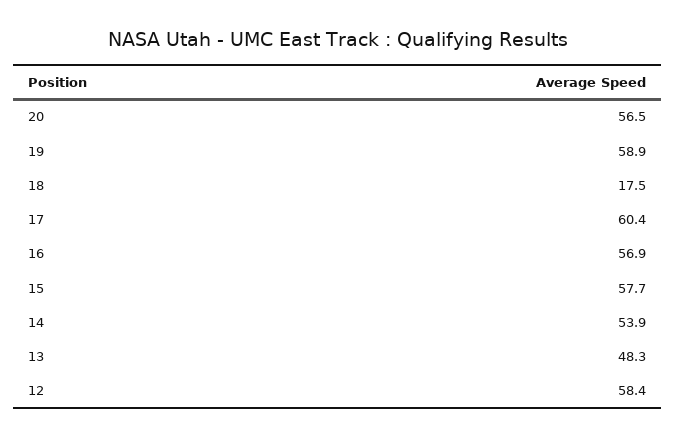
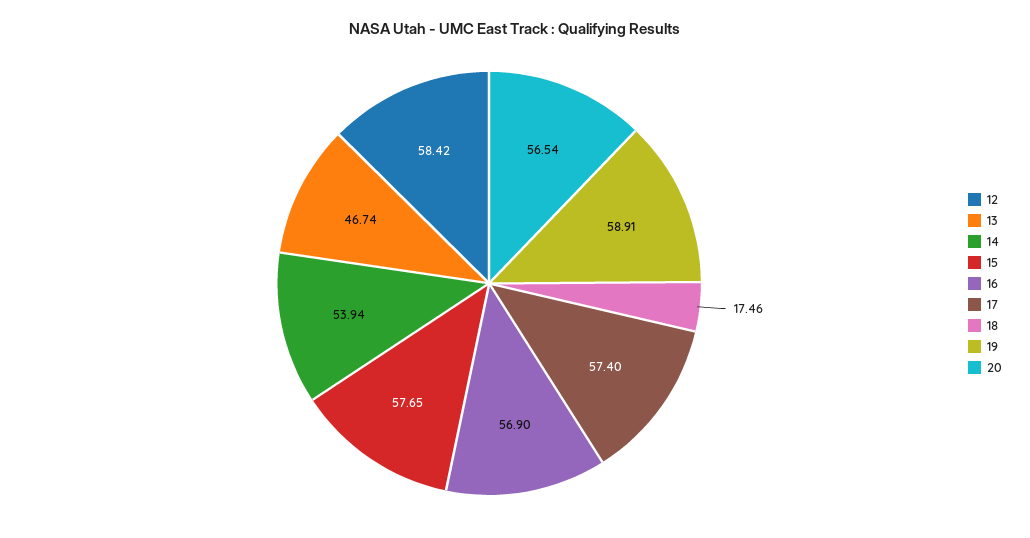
17: 60.4 -> 57.4
13: 48.3 -> 46.74

